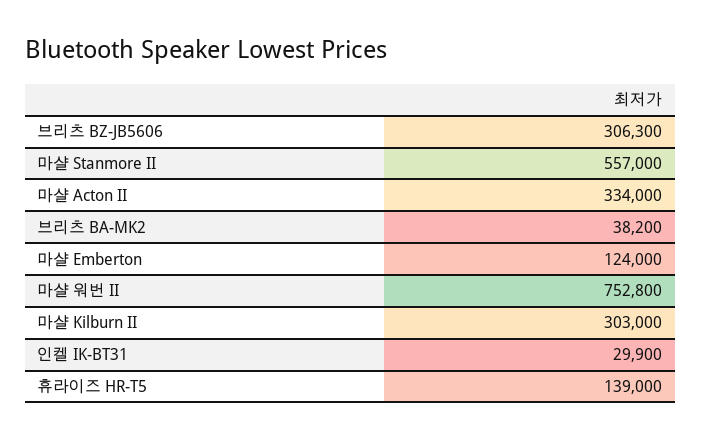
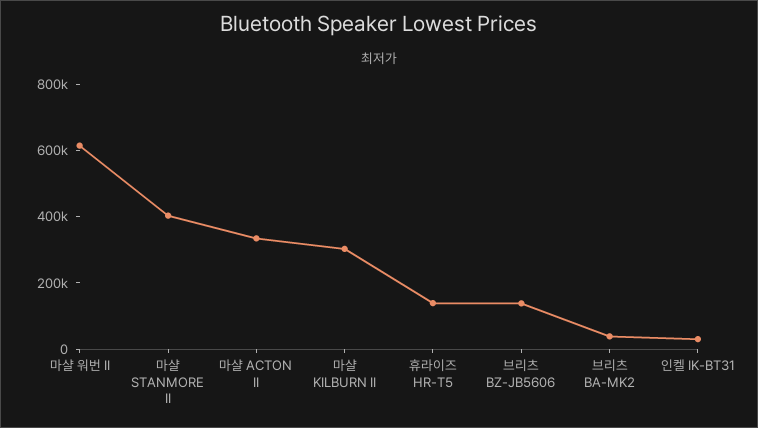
브리츠 BZ-JB5606: 306300 -> 150000
마샬 Stanmore II: 557000 -> 400000
마샬 Emberton: 124000 -> none
마샬 워번 II: 752800 -> 600000

